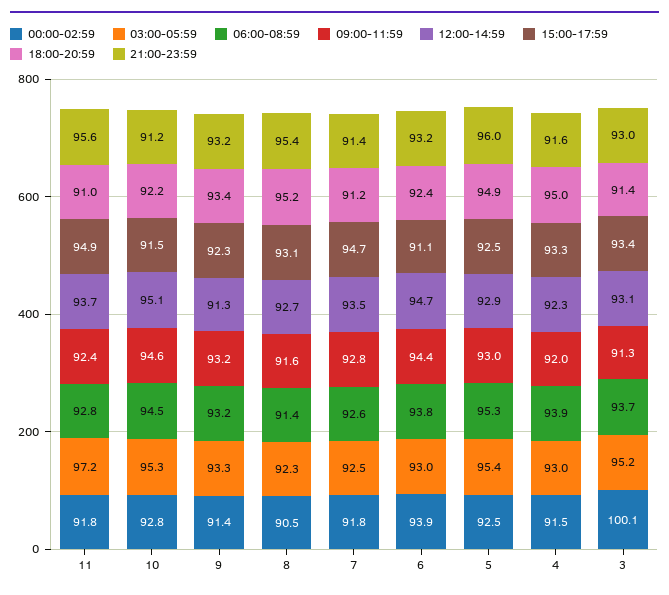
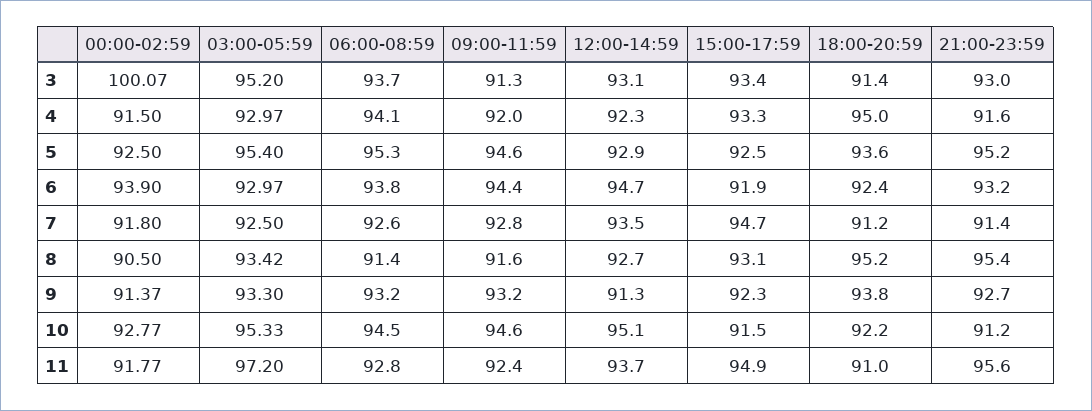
18:00-20:59, 9: 93.4 -> 93.8
21:00-23:59, 9: 93.2 -> 92.7
03:00-05:59, 8: 92.3 -> 93.42
15:00-17:59, 6: 91.1 -> 91.9
09:00-11:59, 5: 93 -> 94.6
18:00-20:59, 5: 94.9 -> 93.6
21:00-23:59, 5: 96 -> 95.2
06:00-08:59, 4: 93.9 -> 94.1

